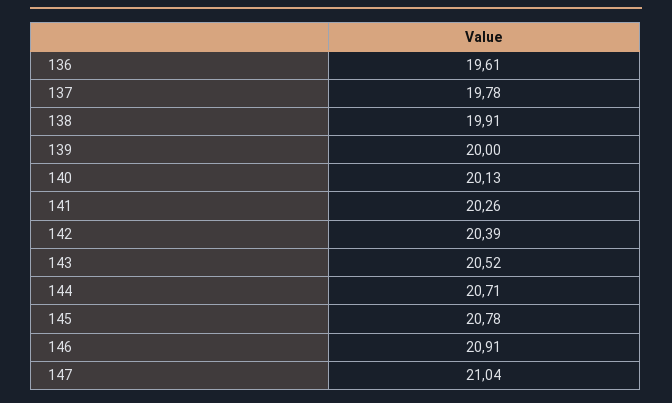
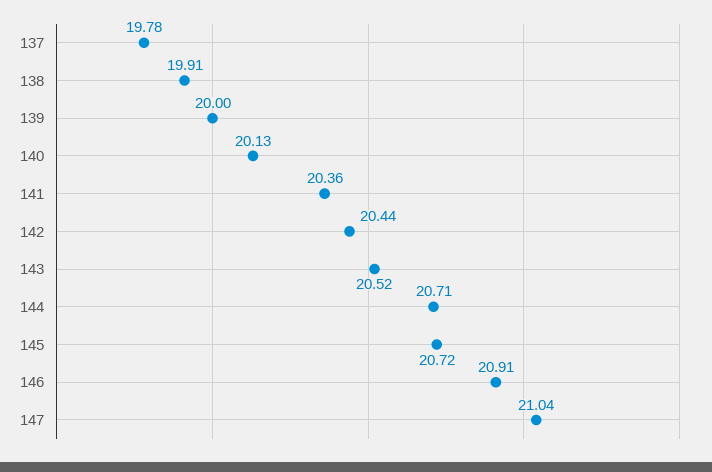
136: 19.61 -> none
141: 20.26 -> 20.36
142: 20.39 -> 20.44
145: 20.78 -> 20.72

